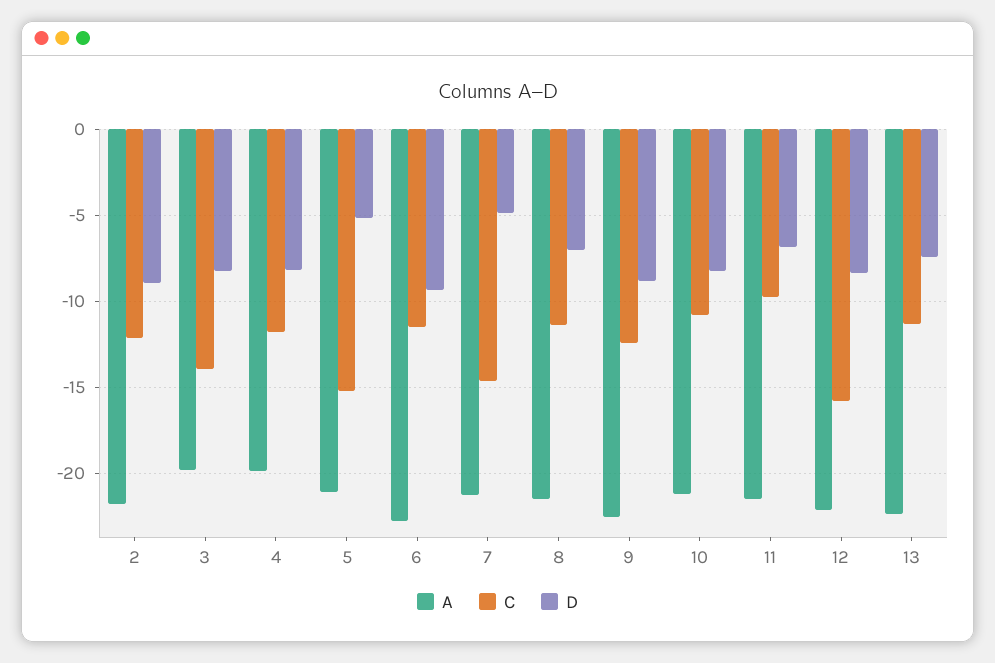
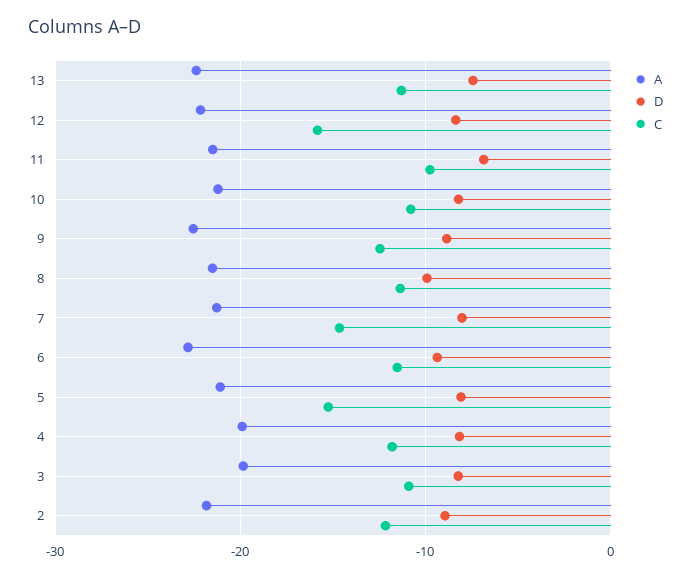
C, 3: -14 -> -11
D, 5: -5 -> -8
D, 7: -5 -> -8
D, 8: -7 -> -10

